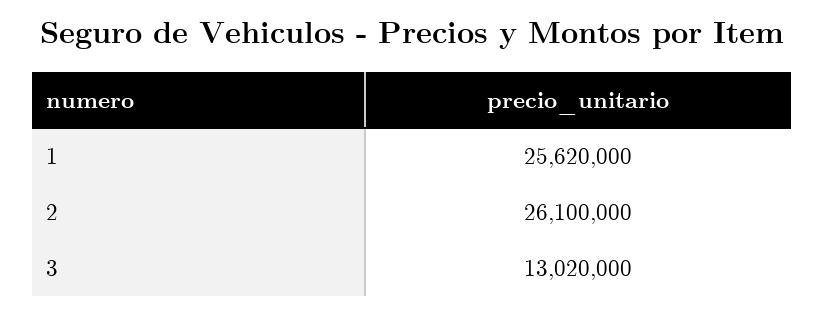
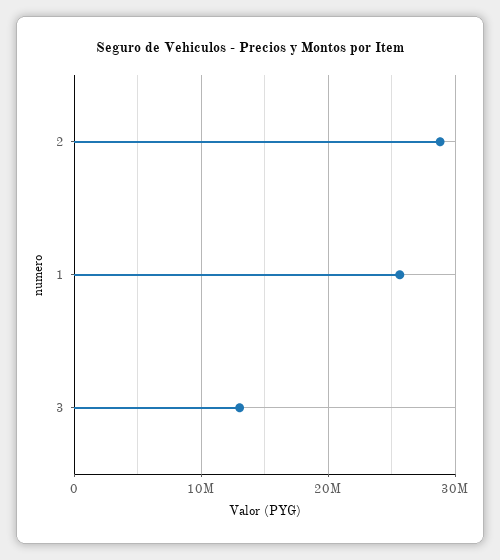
2: 26100000 -> 29000000

